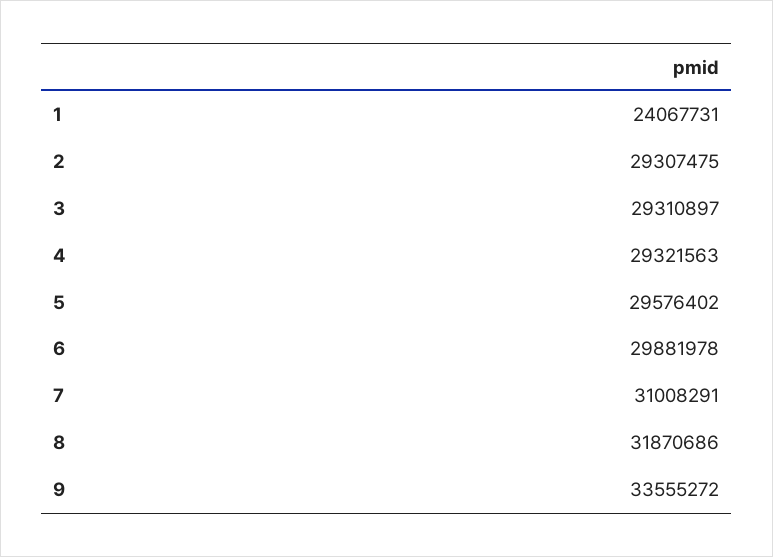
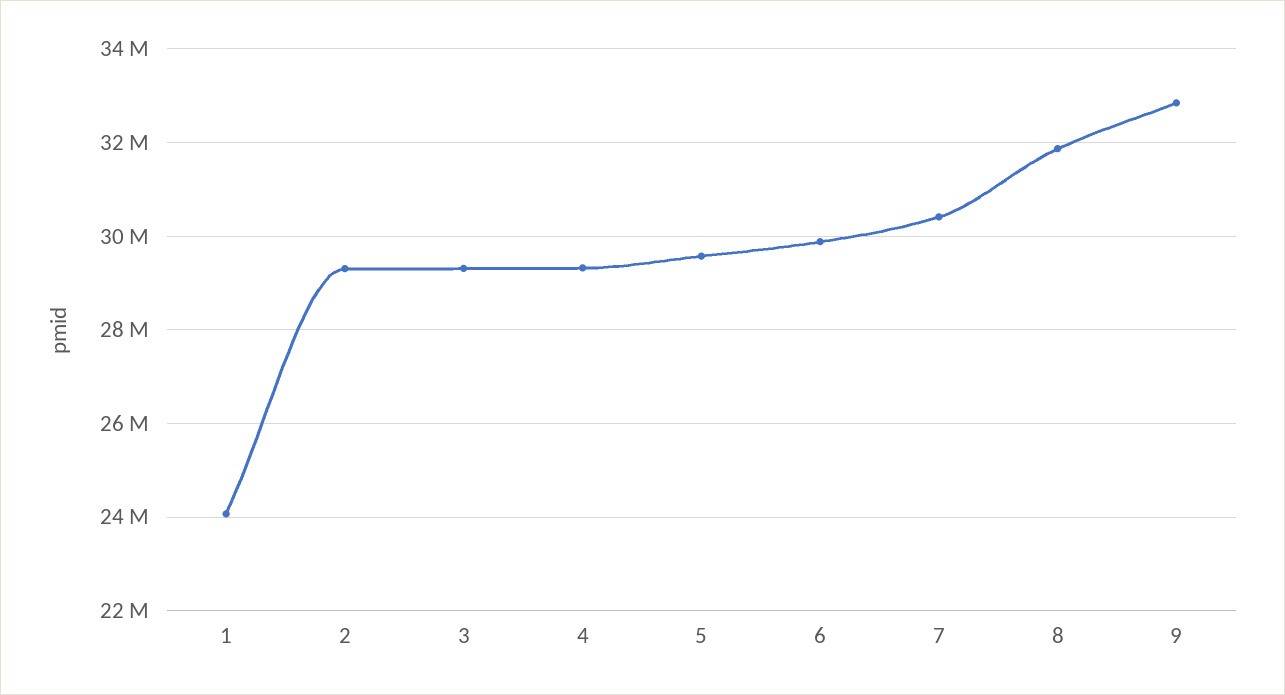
7: 31008291 -> 30400000
9: 33555272 -> 32800000

